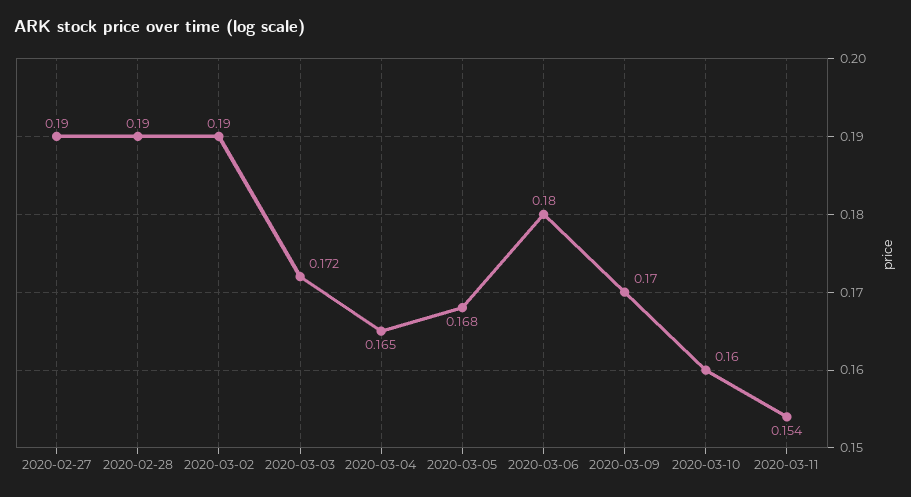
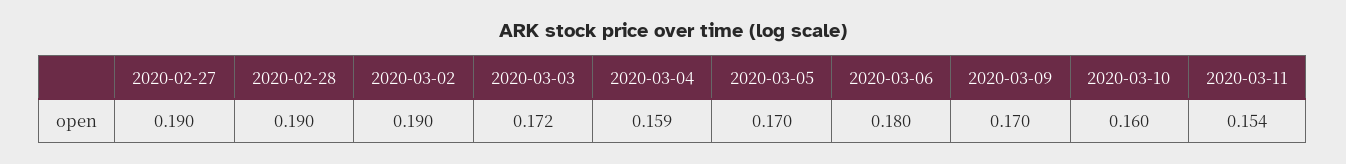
2020-03-04: 0.165 -> 0.159
2020-03-05: 0.168 -> 0.17

